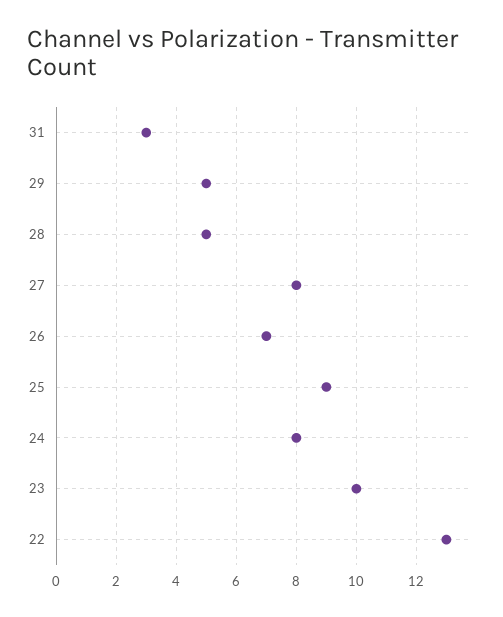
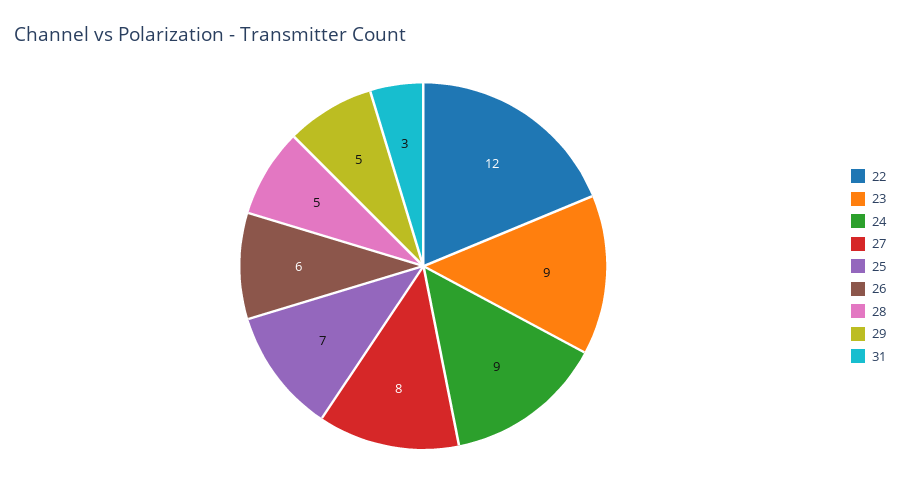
26: 7 -> 6
25: 9 -> 7
24: 8 -> 9
23: 10 -> 9
22: 13 -> 12

